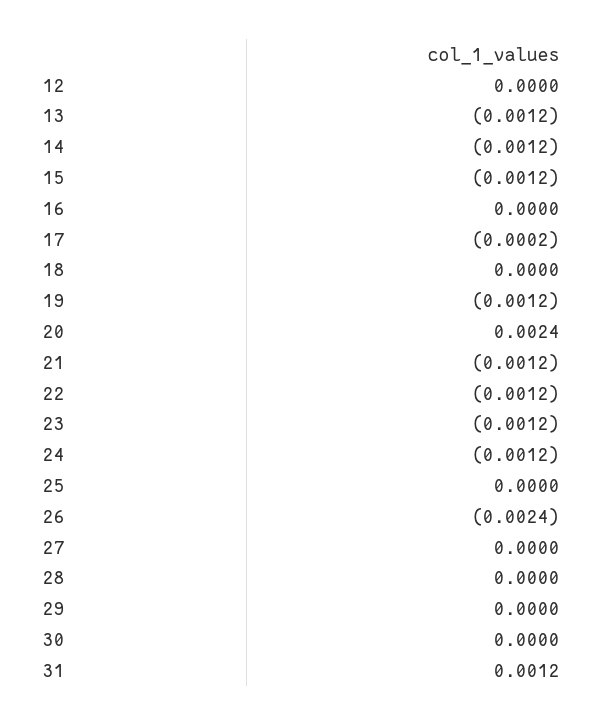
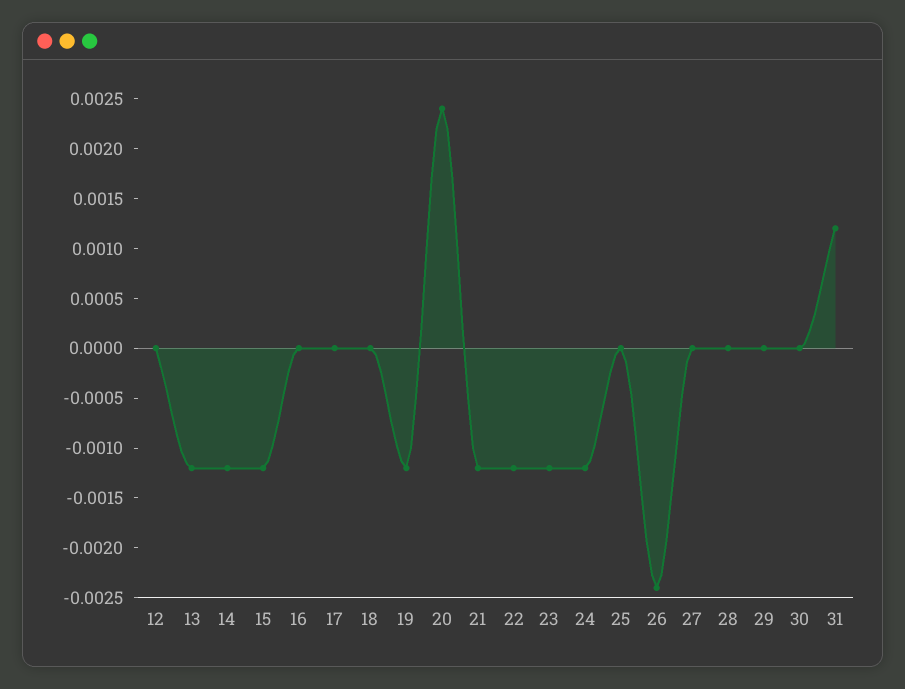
17: -0.0002 -> 0

